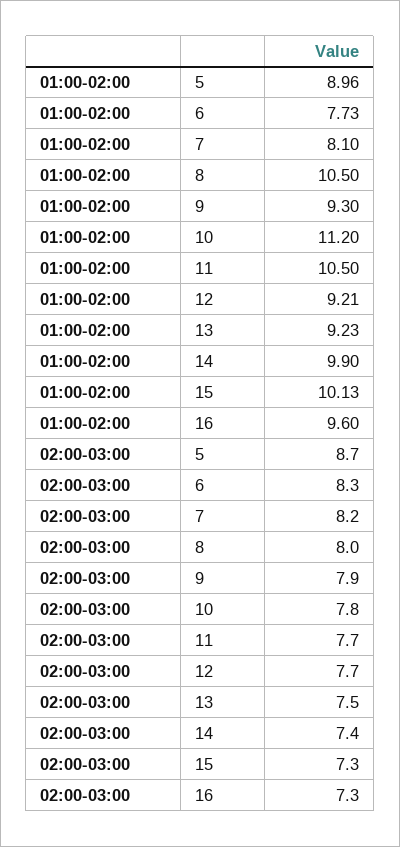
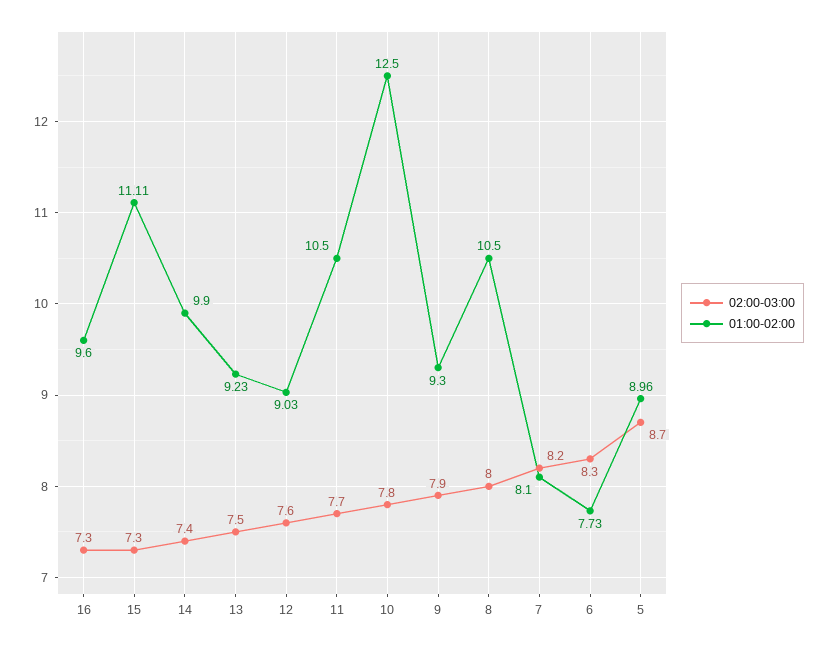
01:00-02:00, 10: 11.2 -> 12.5
01:00-02:00, 12: 9.21 -> 9.03
01:00-02:00, 15: 10.13 -> 11.11
02:00-03:00, 12: 7.7 -> 7.6

